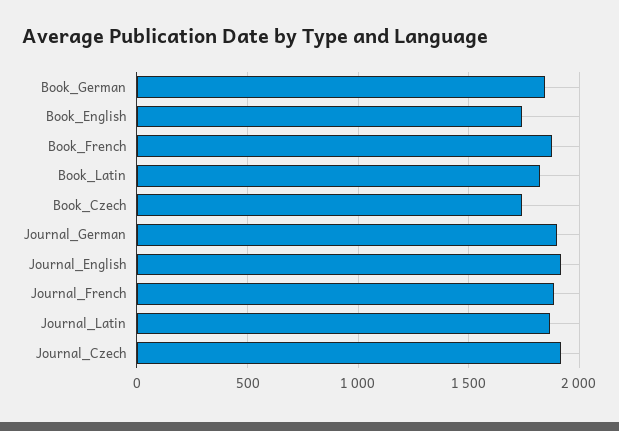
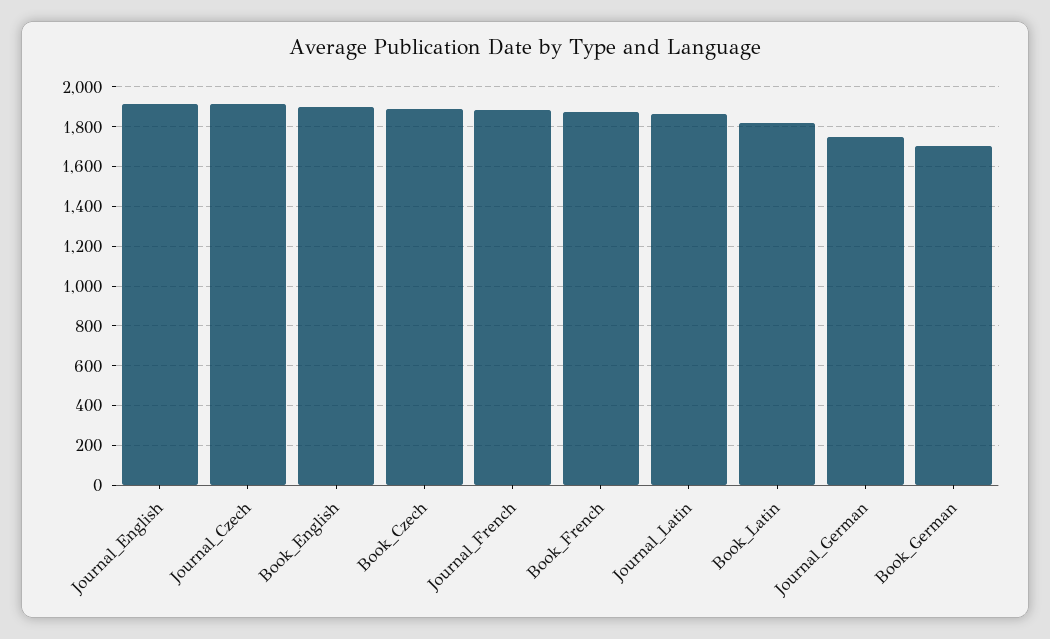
Book_German: 1850 -> 1700
Book_English: 1750 -> 1900
Book_Czech: 1750 -> 1900
Journal_German: 1900 -> 1750

